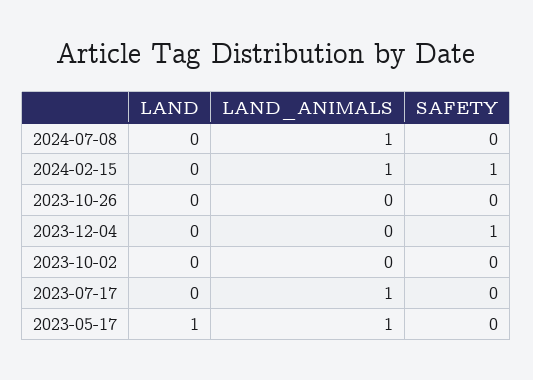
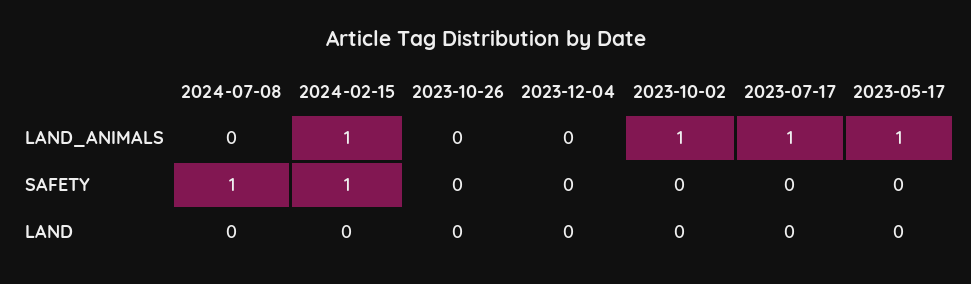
LAND_ANIMALS, 2024-07-08: 1 -> 0
SAFETY, 2024-07-08: 0 -> 1
SAFETY, 2023-12-04: 1 -> 0
LAND_ANIMALS, 2023-10-02: 0 -> 1
LAND, 2023-05-17: 1 -> 0

